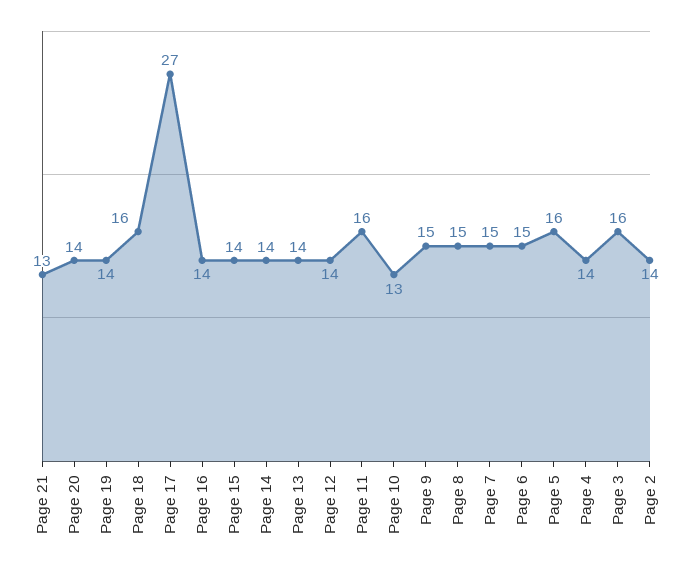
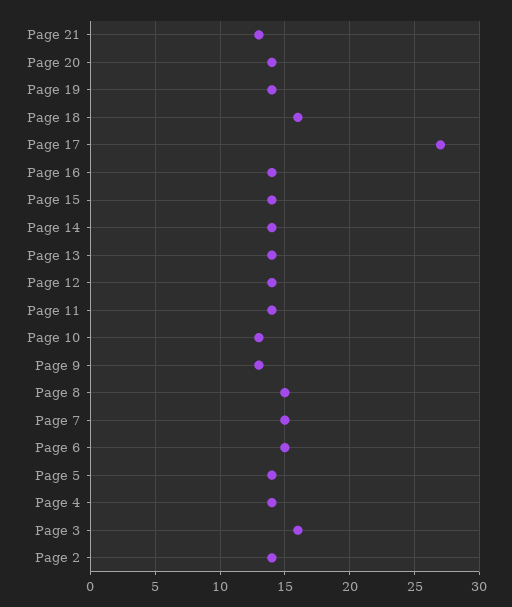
Page 11: 16 -> 14
Page 9: 15 -> 13
Page 5: 16 -> 14

